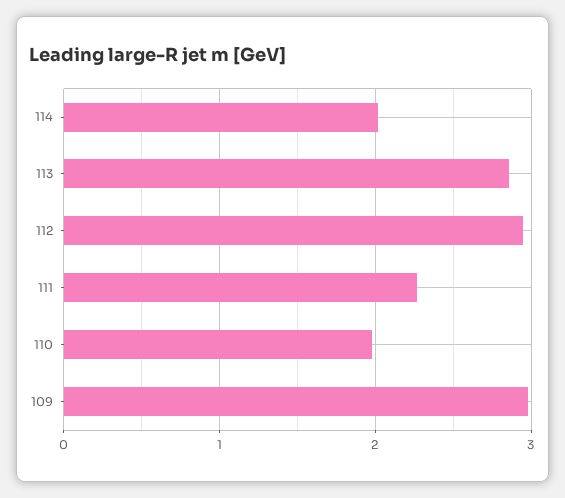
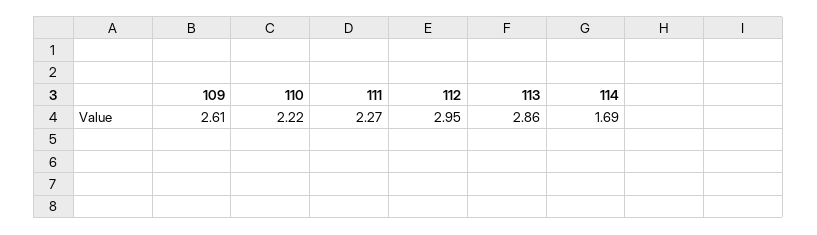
114: 2 -> 1.69
110: 2 -> 2.22
109: 3 -> 2.61

